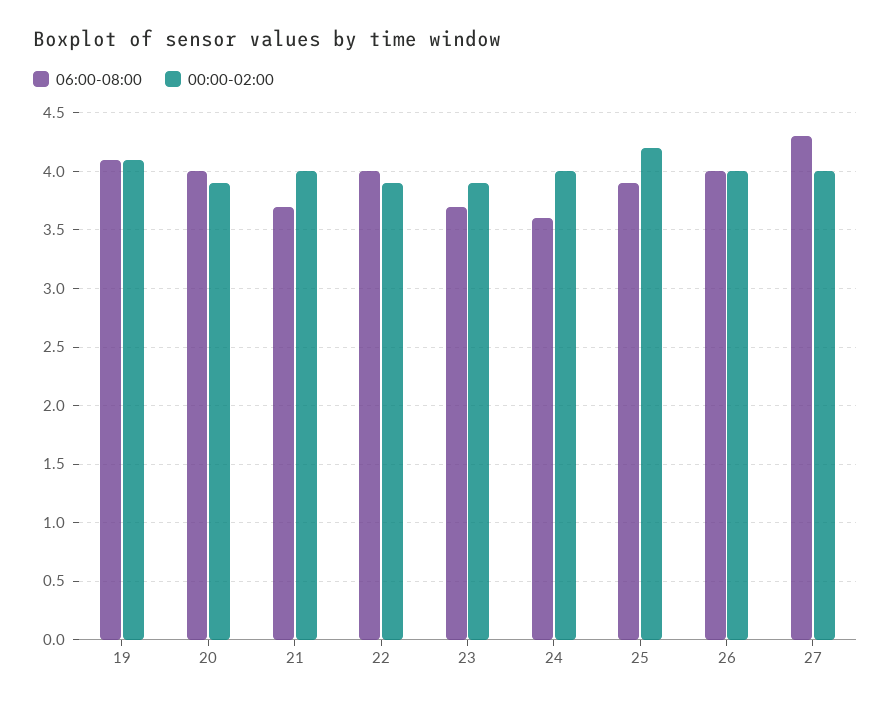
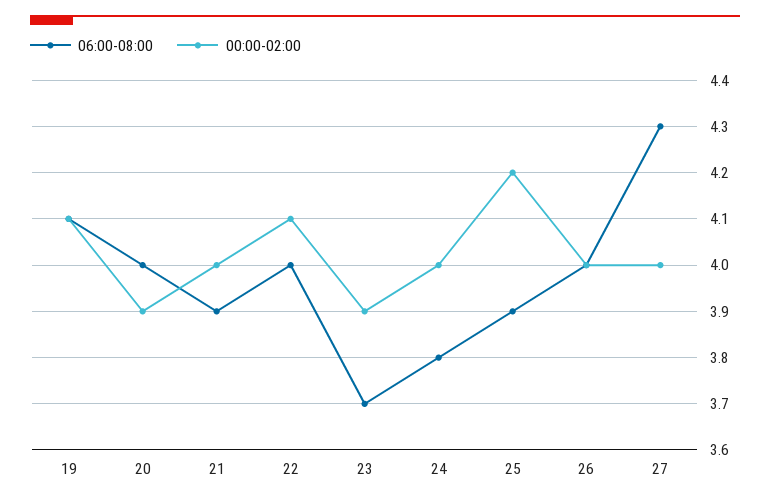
06:00-08:00, 21: 3.7 -> 3.9
00:00-02:00, 22: 3.9 -> 4.1
06:00-08:00, 24: 3.6 -> 3.8

